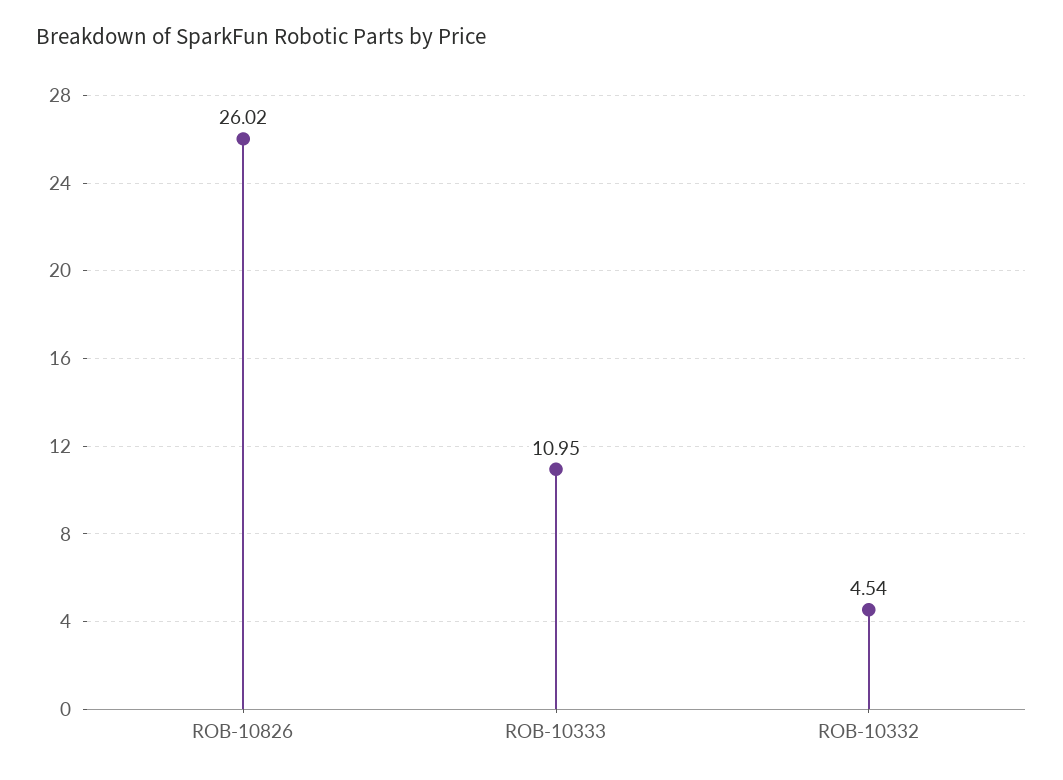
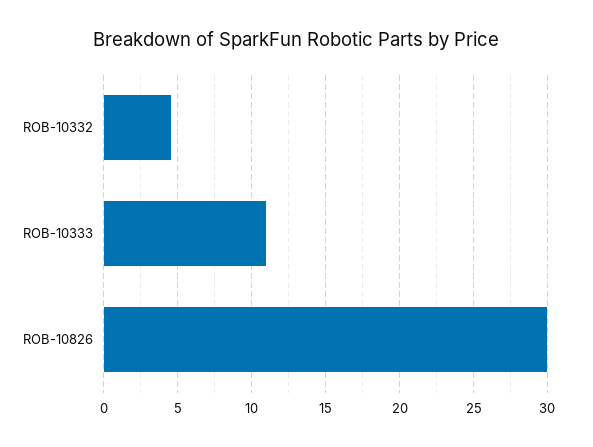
ROB-10826: 26.02 -> 30

